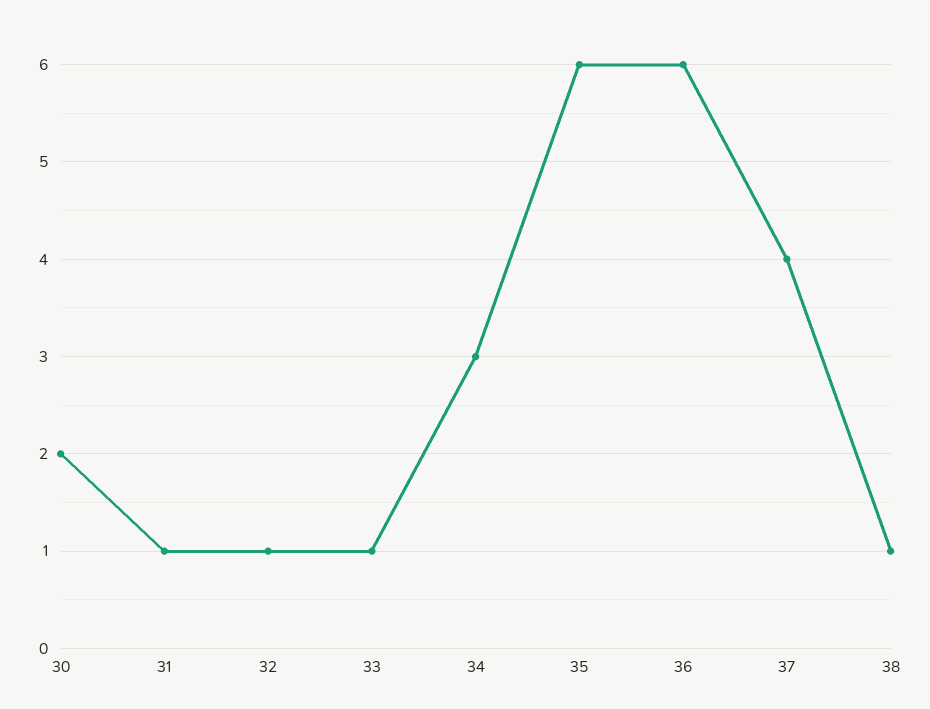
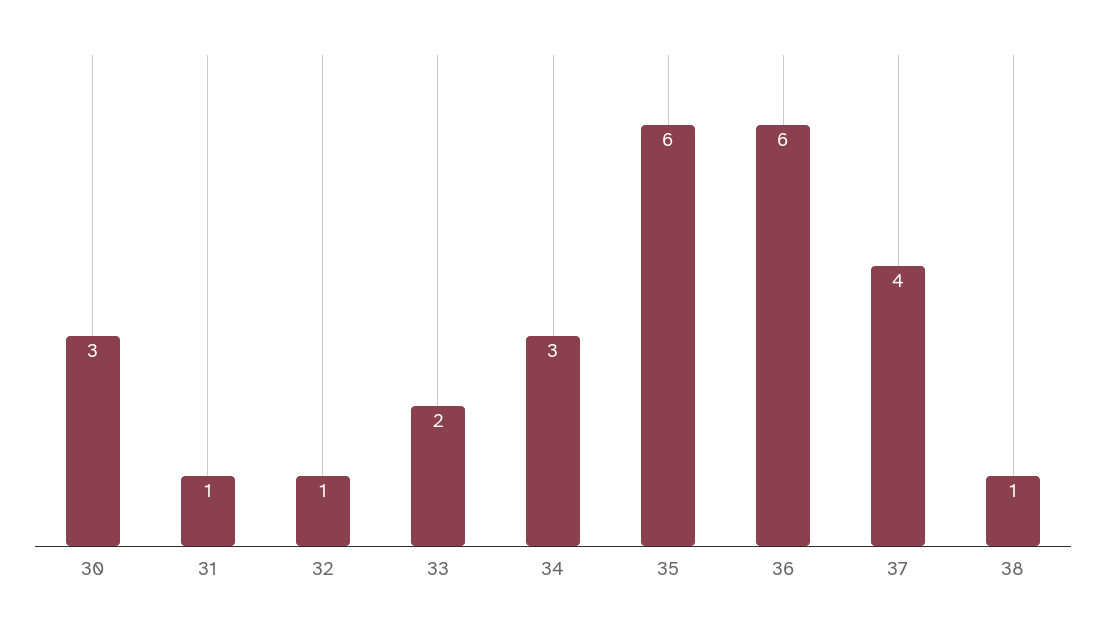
30: 2 -> 3
33: 1 -> 2

